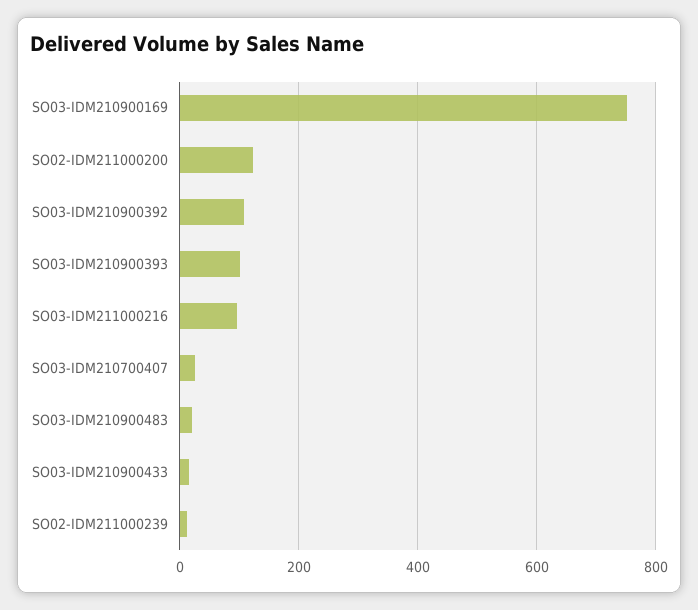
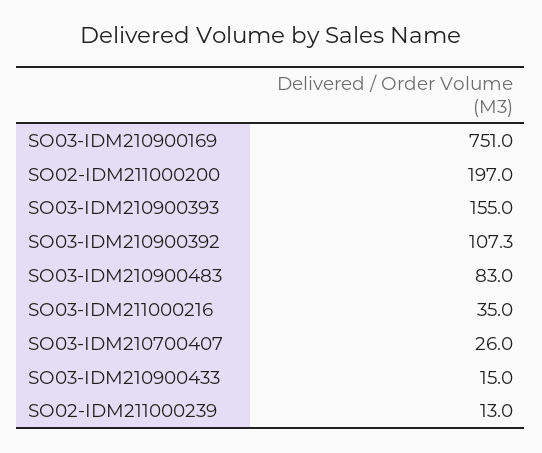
SO02-IDM211000200: 120 -> 197
SO03-IDM210900393: 100 -> 155
SO03-IDM211000216: 100 -> 35
SO03-IDM210900483: 20 -> 83

